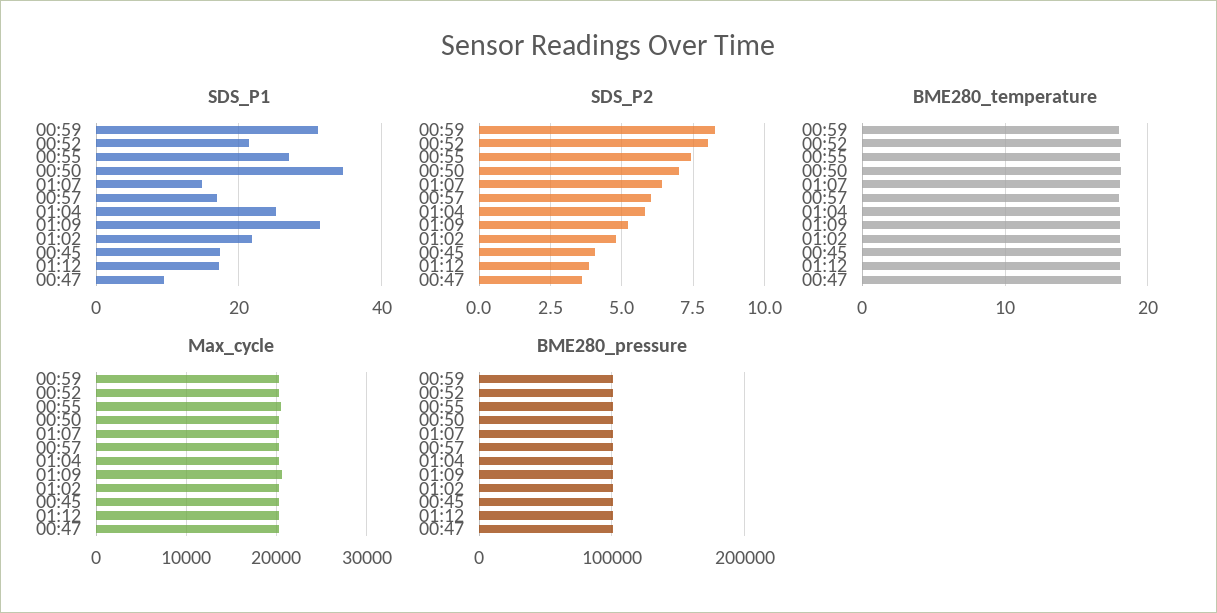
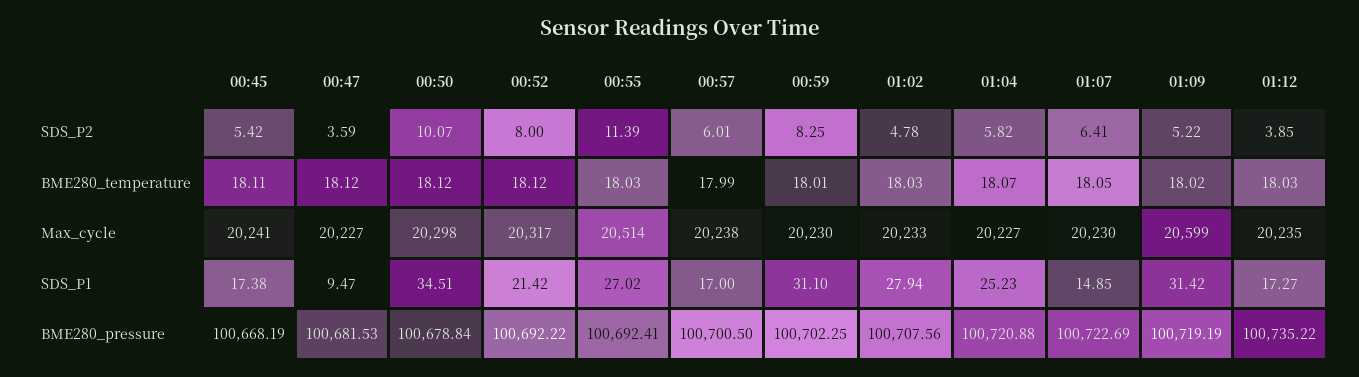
SDS_P1, 01:02: 22 -> 27.94
SDS_P2, 00:55: 7.5 -> 11.39
SDS_P2, 00:50: 7 -> 10.07
SDS_P2, 00:45: 4 -> 5.42

